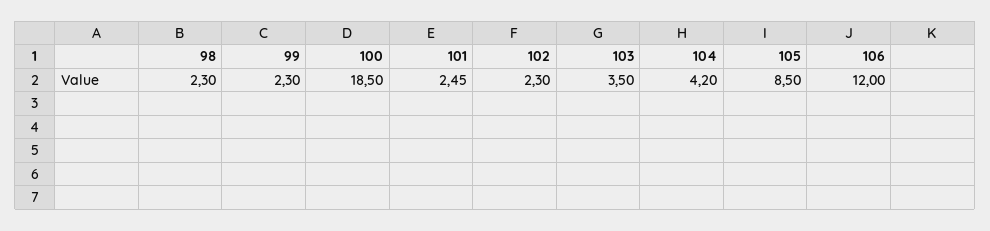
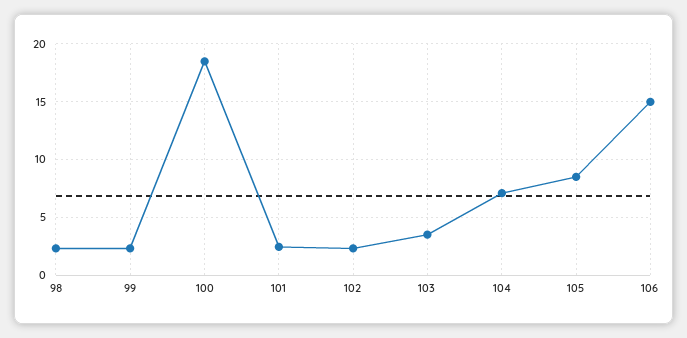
104: 4.2 -> 7
106: 12 -> 15

